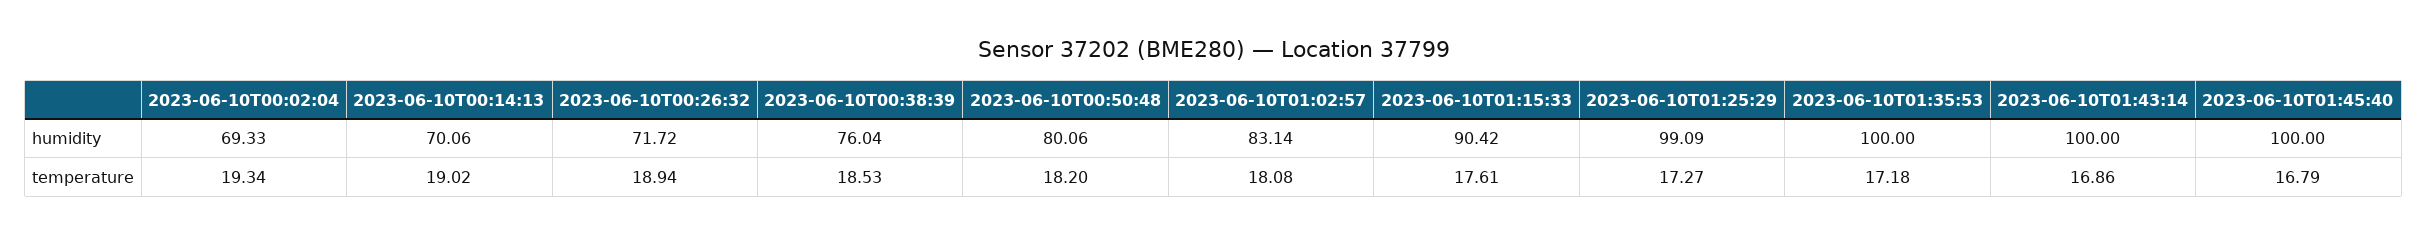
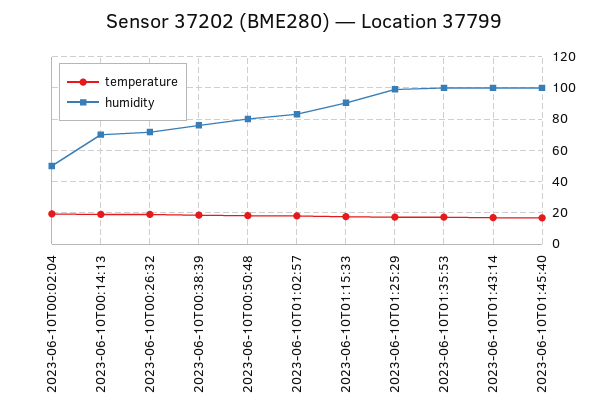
humidity, 2023-06-10T00:02:04: 69.33 -> 50

